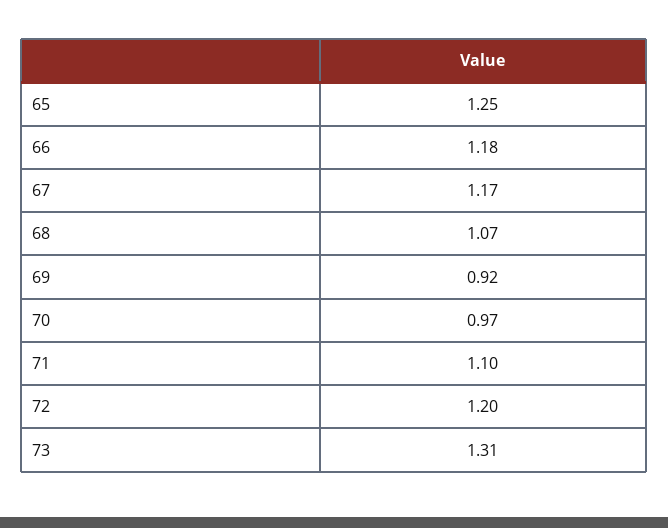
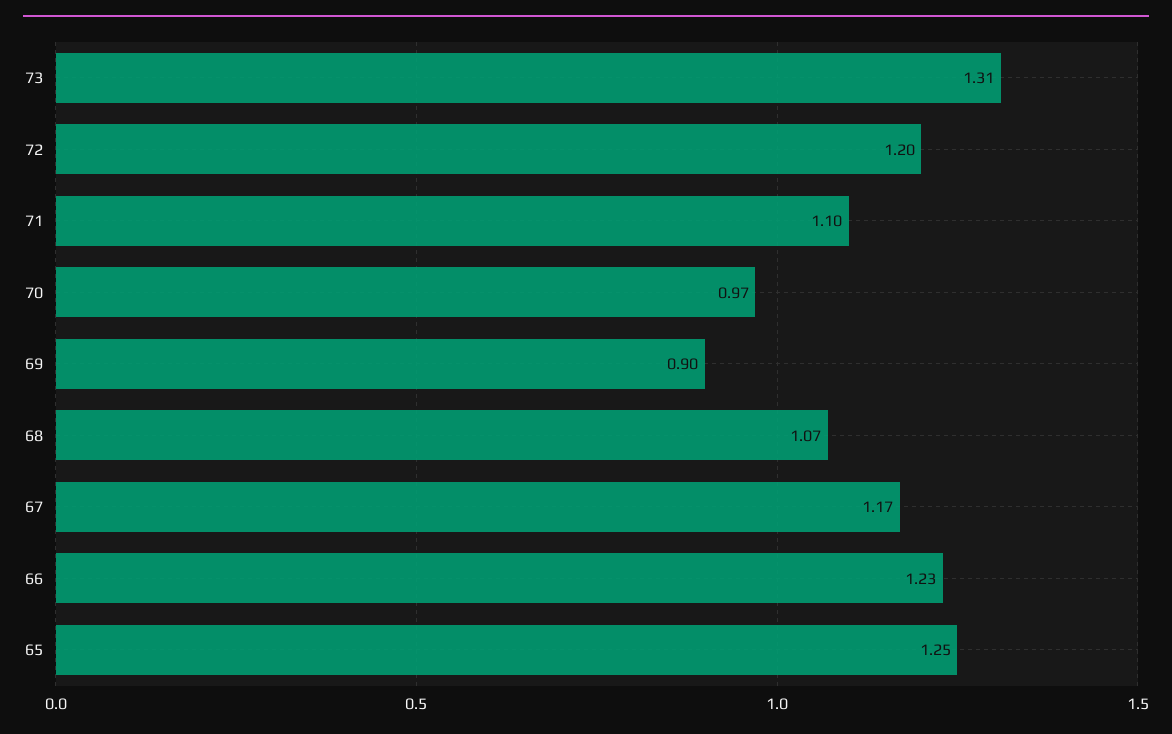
66: 1.18 -> 1.23
69: 0.92 -> 0.9

